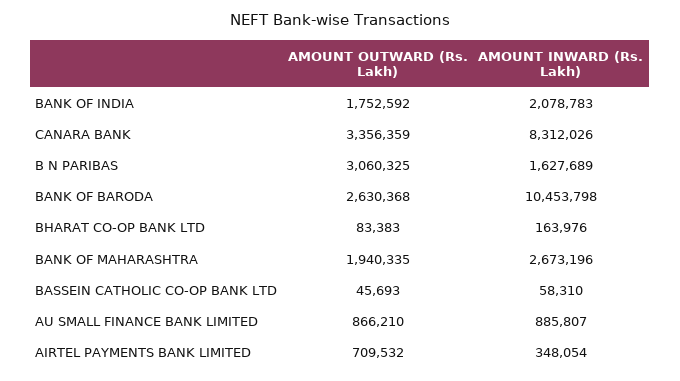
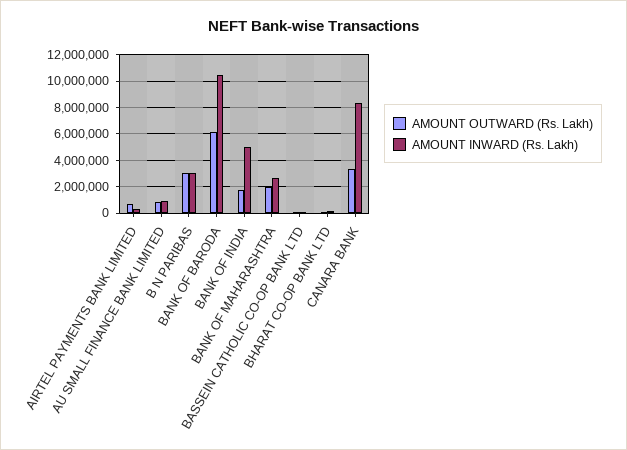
AMOUNT INWARD (Rs. Lakh), BANK OF INDIA: 2078783 -> 5000000
AMOUNT INWARD (Rs. Lakh), B N PARIBAS: 1627689 -> 3000000
AMOUNT OUTWARD (Rs. Lakh), BANK OF BARODA: 2630368 -> 6000000

